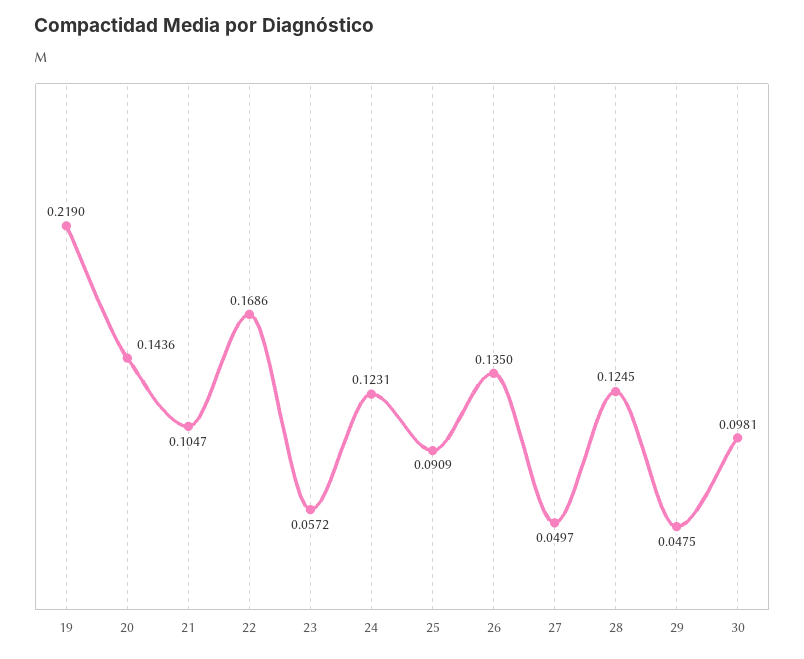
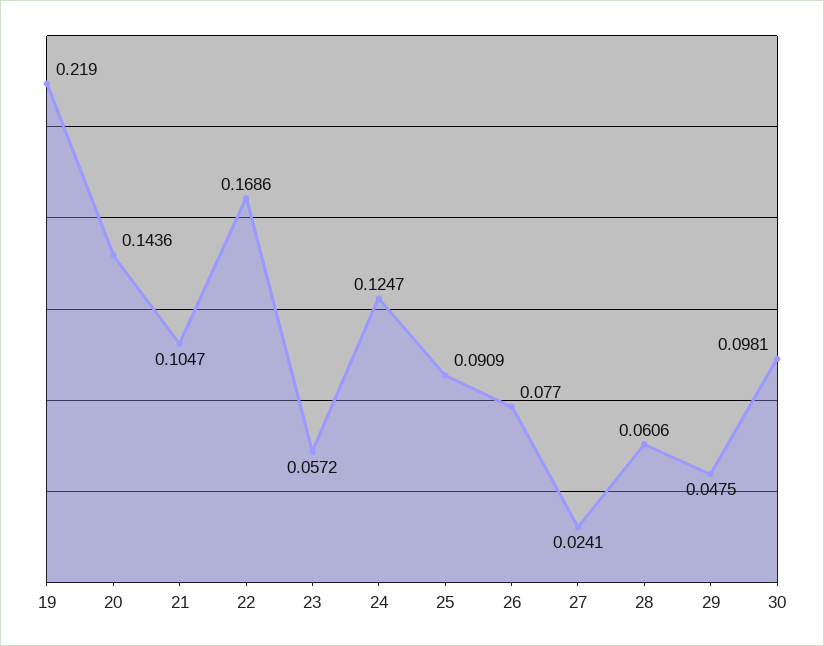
24: 0.1231 -> 0.1247
26: 0.135 -> 0.077
27: 0.0497 -> 0.0241
28: 0.1245 -> 0.0606

